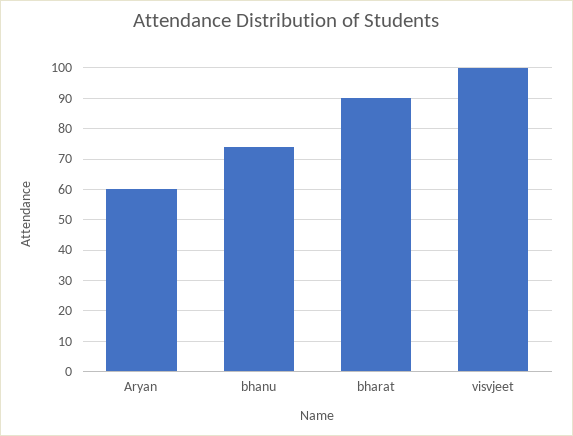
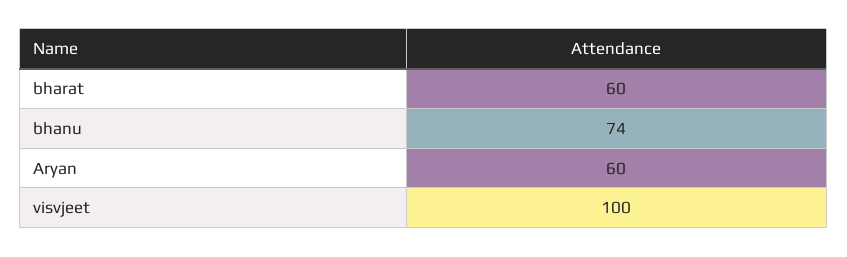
bharat: 90 -> 60

